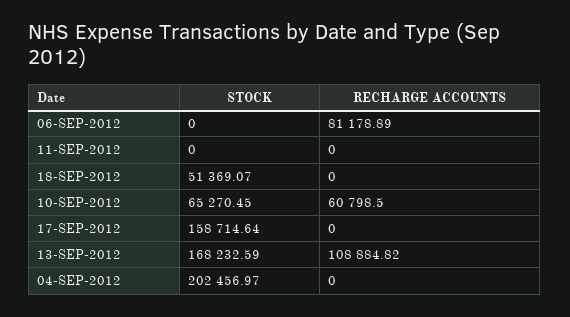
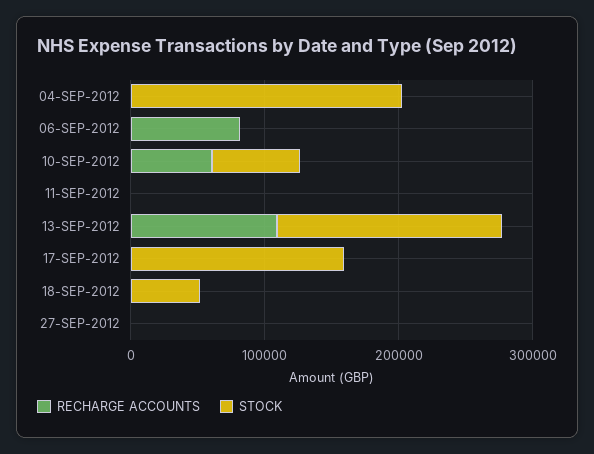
RECHARGE ACCOUNTS, 27-SEP-2012: none -> 0
STOCK, 27-SEP-2012: none -> 0

